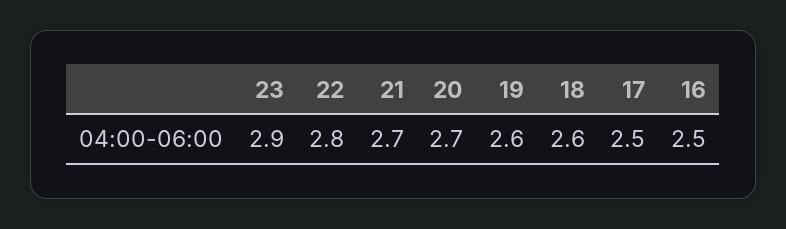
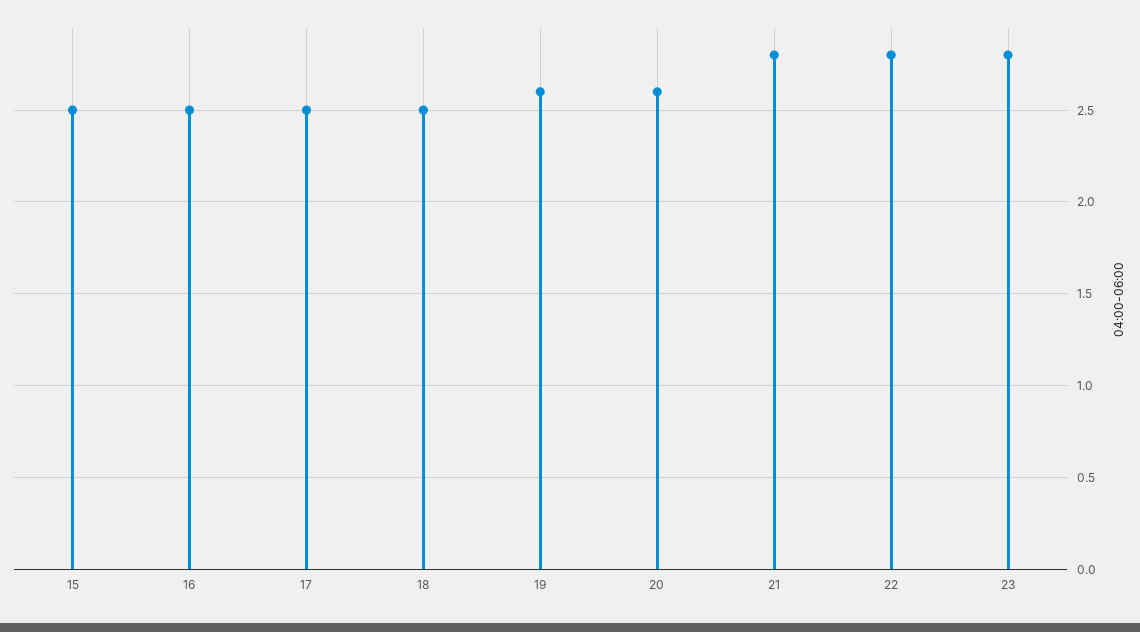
23: 2.9 -> 2.8
21: 2.7 -> 2.8
20: 2.7 -> 2.6
18: 2.6 -> 2.5
15: none -> 2.5

